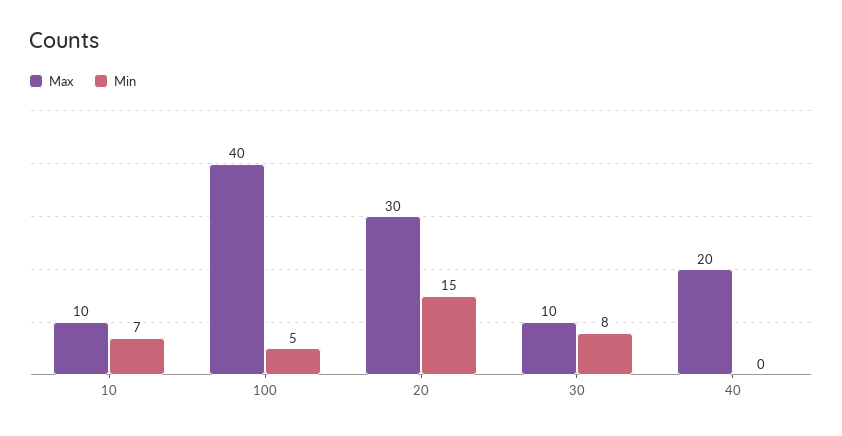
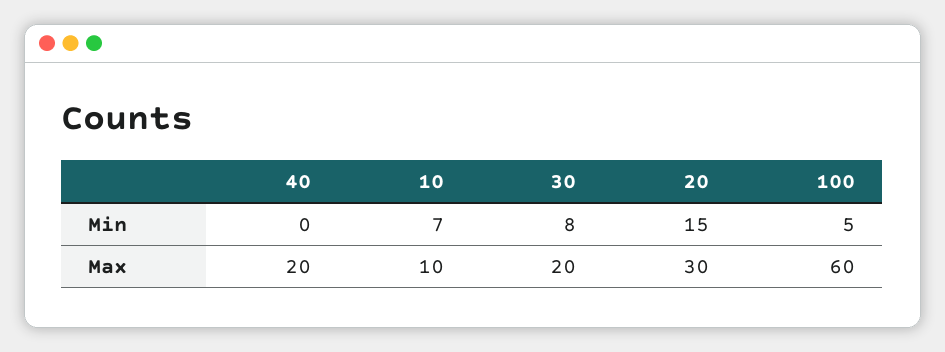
Max, 100: 40 -> 60
Max, 30: 10 -> 20

